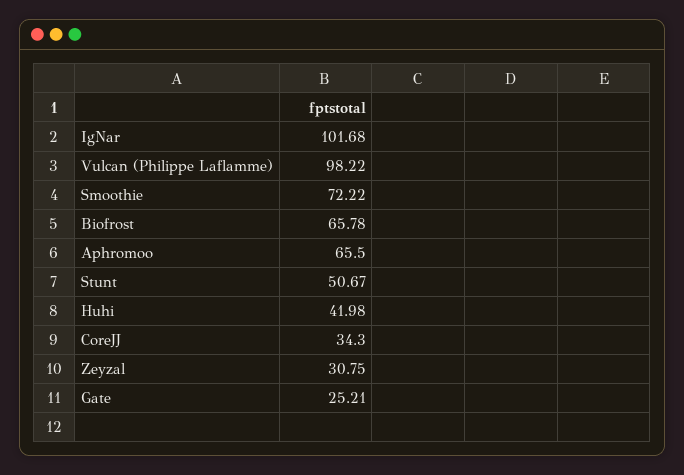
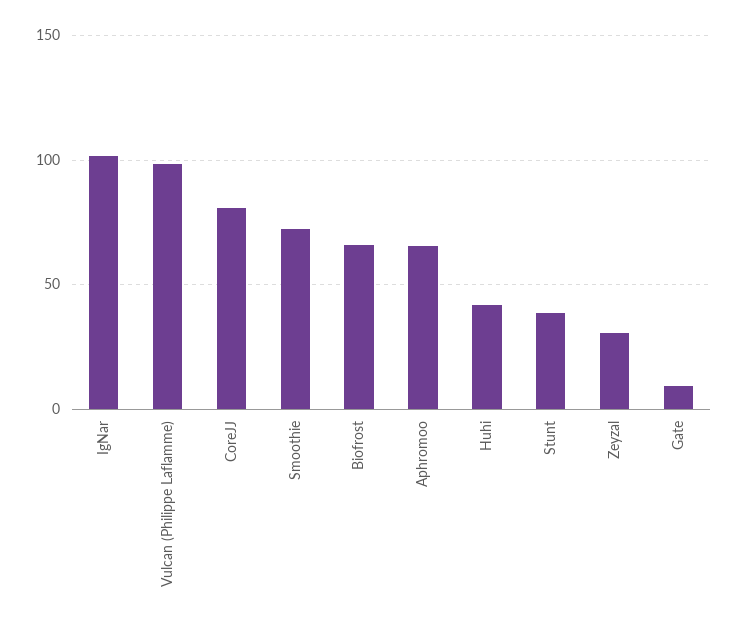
Stunt: 50.67 -> 40
CoreJJ: 34.3 -> 80
Gate: 25.21 -> 10

